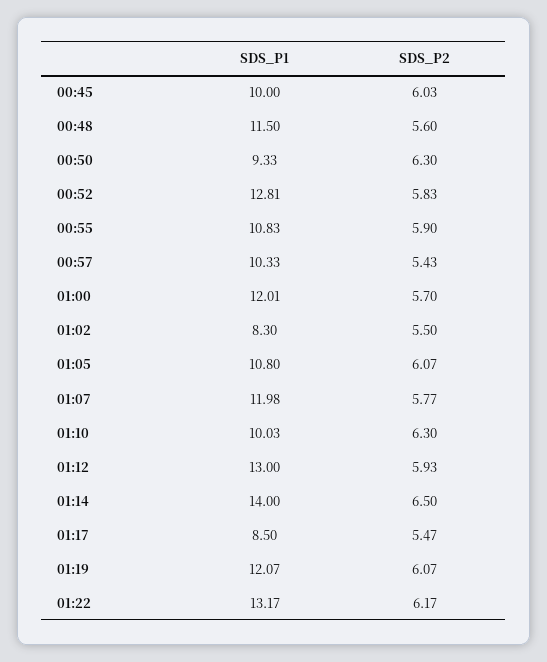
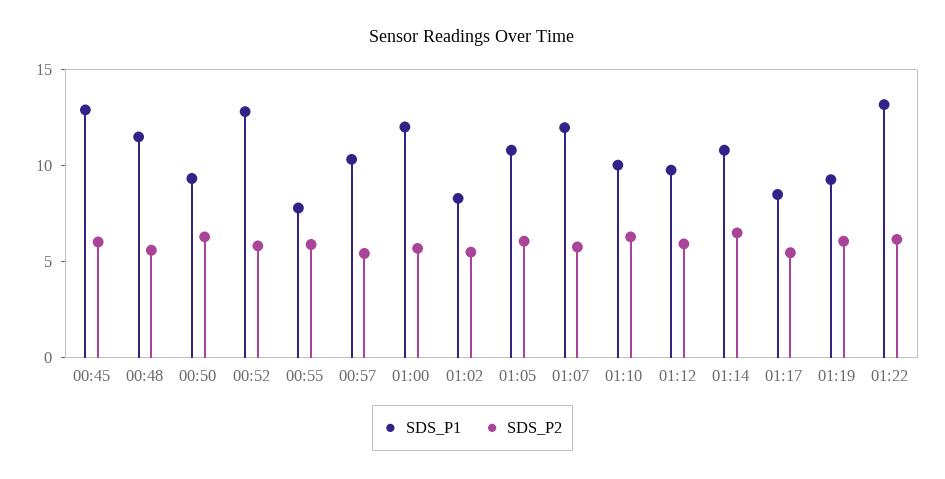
SDS_P1, 00:45: 10 -> 13
SDS_P1, 00:55: 10.83 -> 8
SDS_P1, 01:12: 13 -> 10
SDS_P1, 01:14: 14 -> 11
SDS_P1, 01:19: 12.07 -> 9

